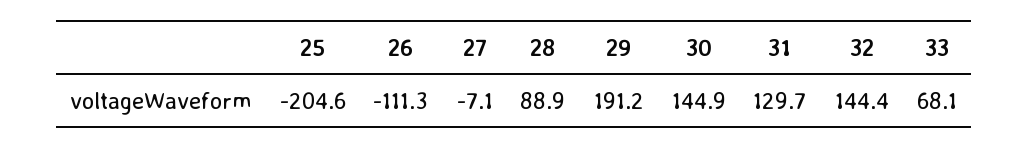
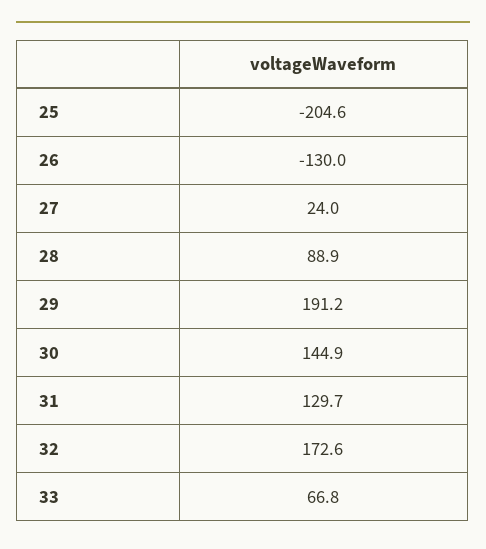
26: -111.3 -> -130
27: -7.1 -> 24
32: 144.4 -> 172.6
33: 68.1 -> 66.8

